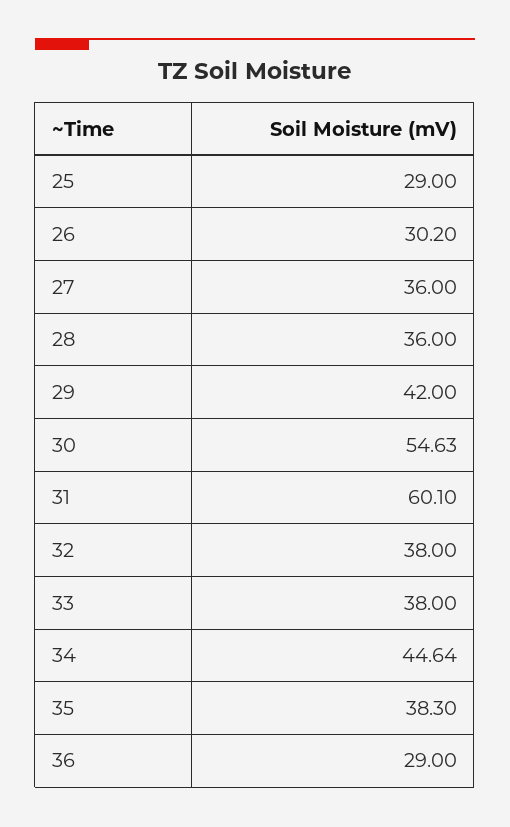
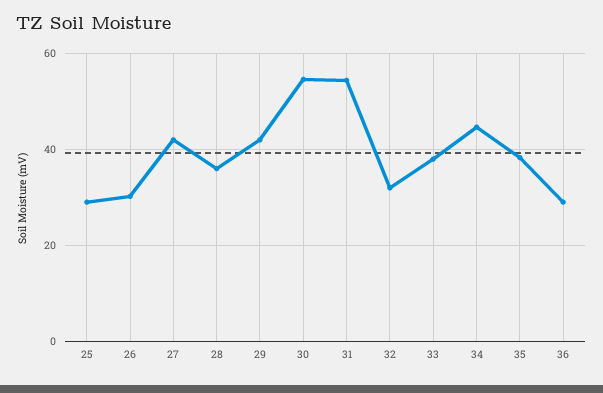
27: 36 -> 42
31: 60.1 -> 54
32: 38 -> 32

